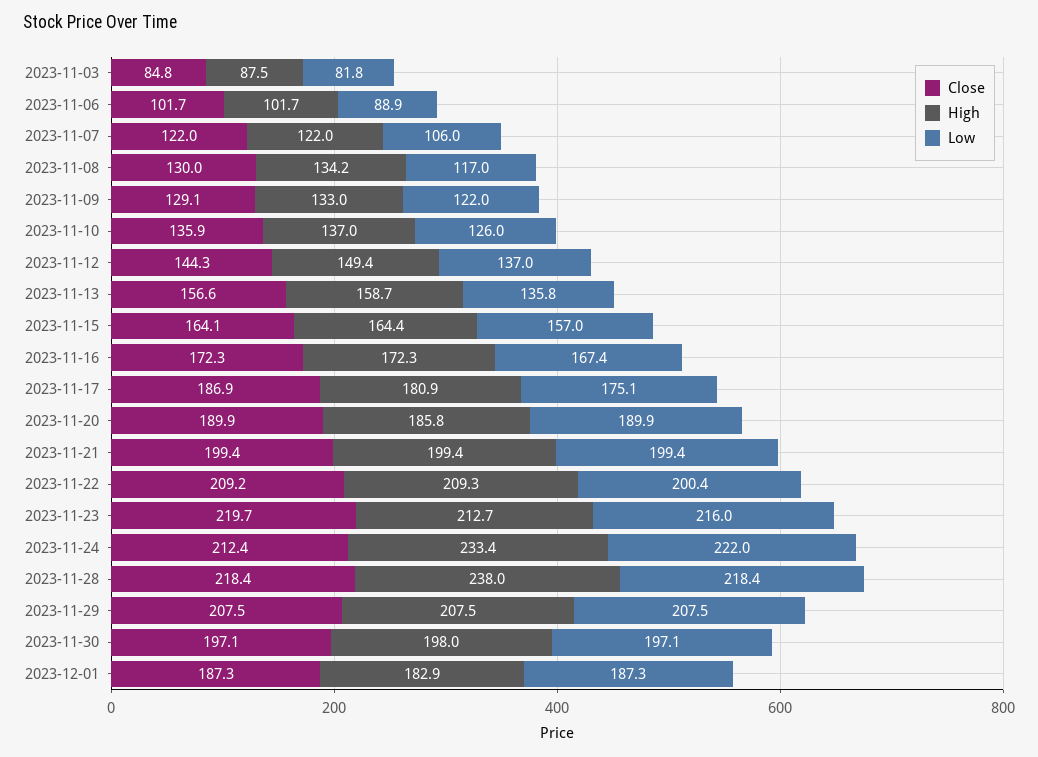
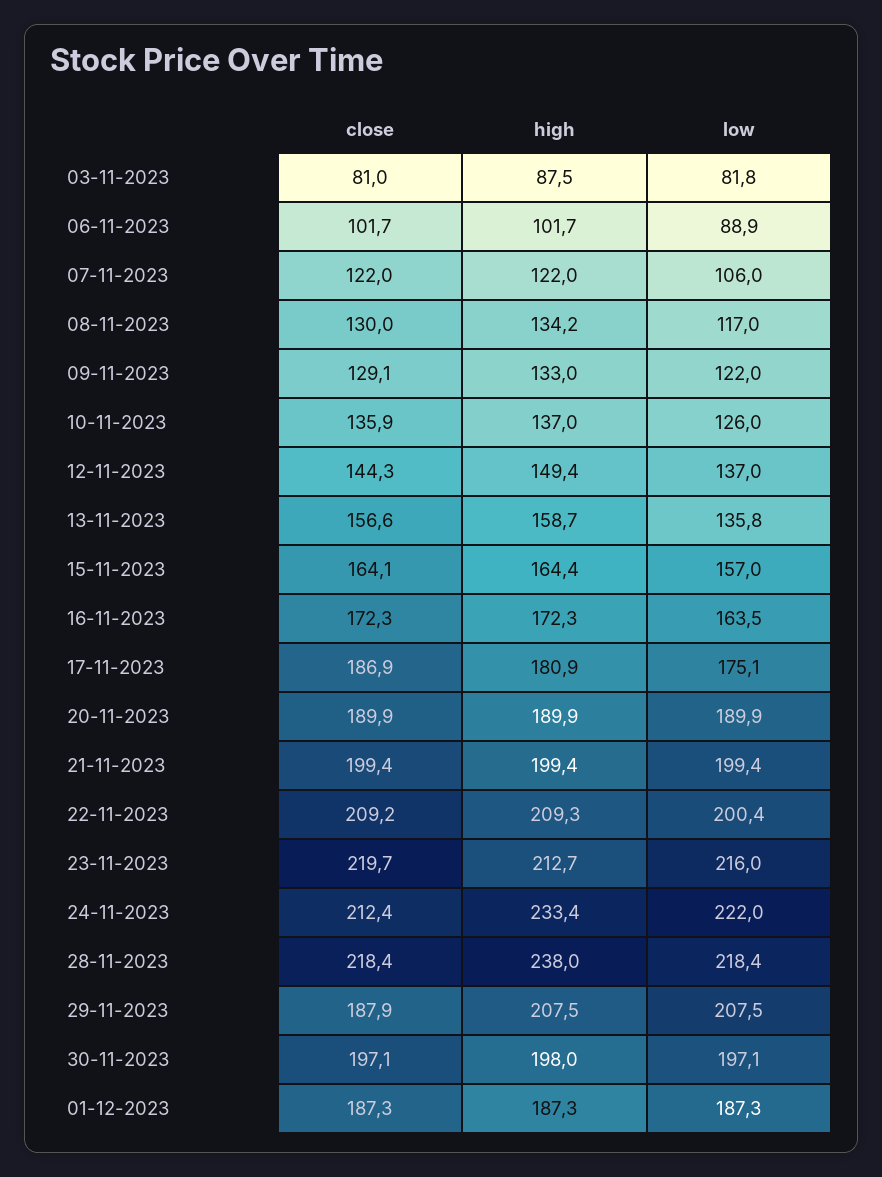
Close, 2023-11-03: 84.8 -> 81
Low, 2023-11-16: 167.4 -> 163.5
High, 2023-11-20: 185.8 -> 189.9
Close, 2023-11-29: 207.5 -> 187.9
High, 2023-12-01: 182.9 -> 187.3

